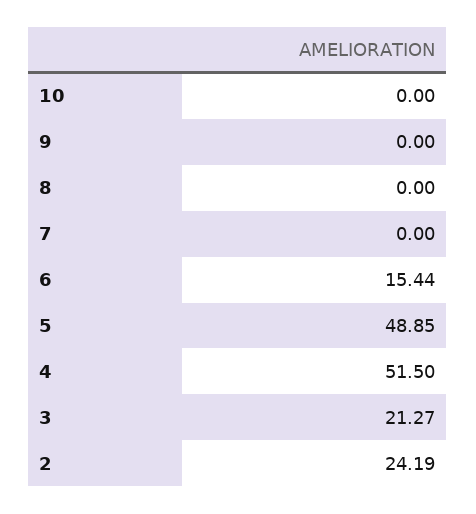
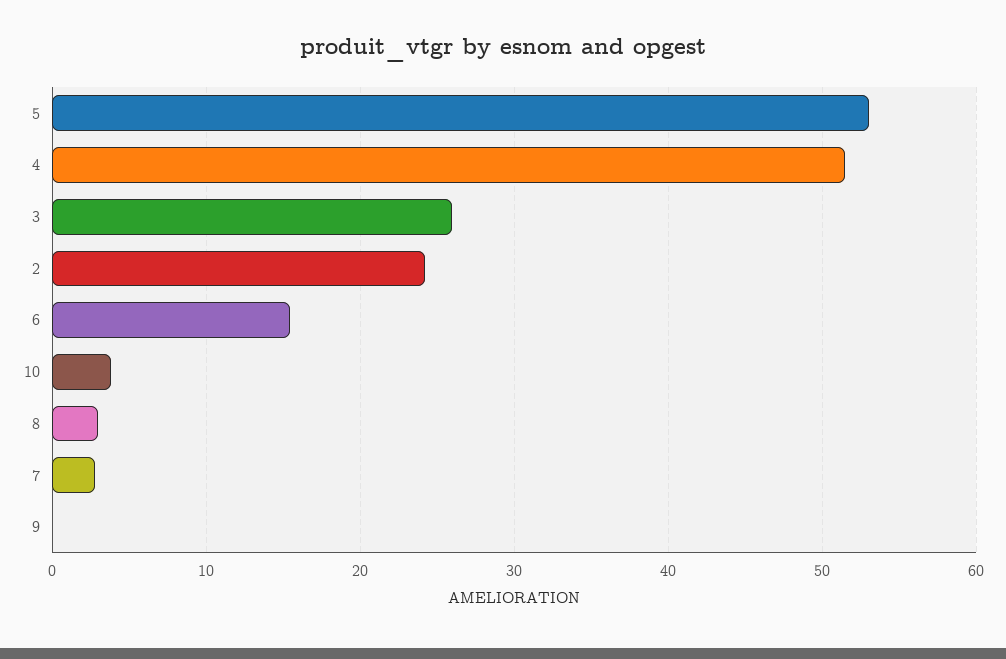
10: 0 -> 4
8: 0 -> 3
7: 0 -> 3
5: 48.85 -> 53
3: 21.27 -> 26

